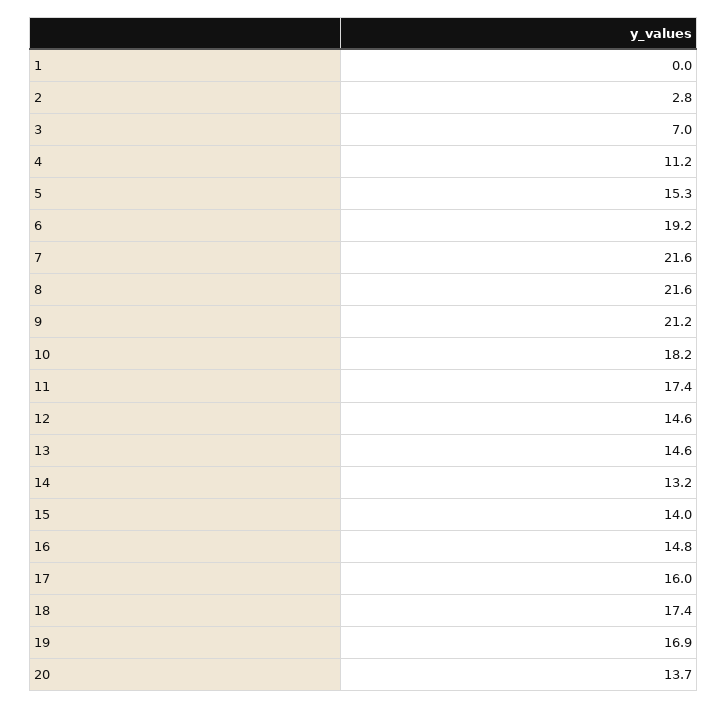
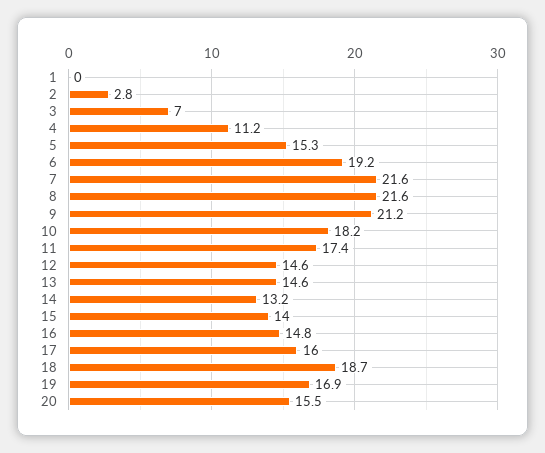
18: 17.4 -> 18.7
20: 13.7 -> 15.5

